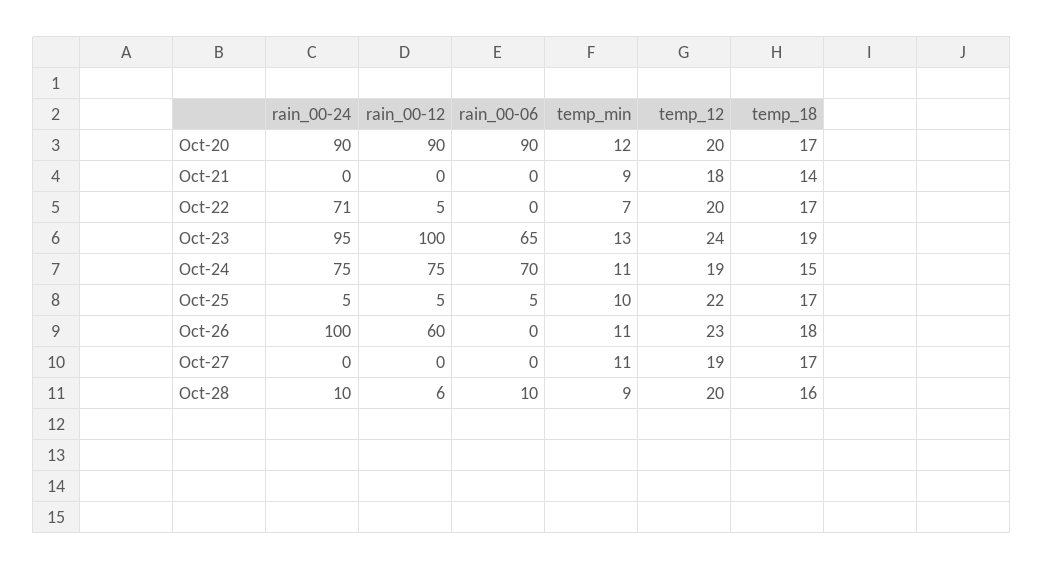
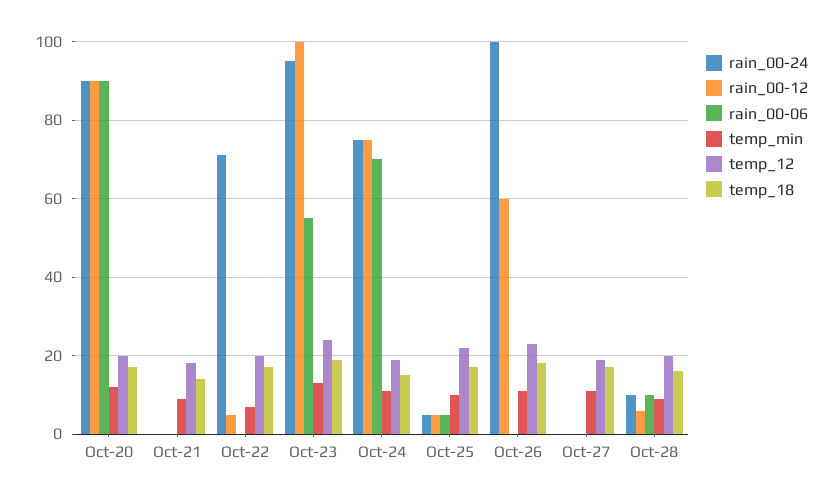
rain_00-06, Oct-23: 65 -> 55

